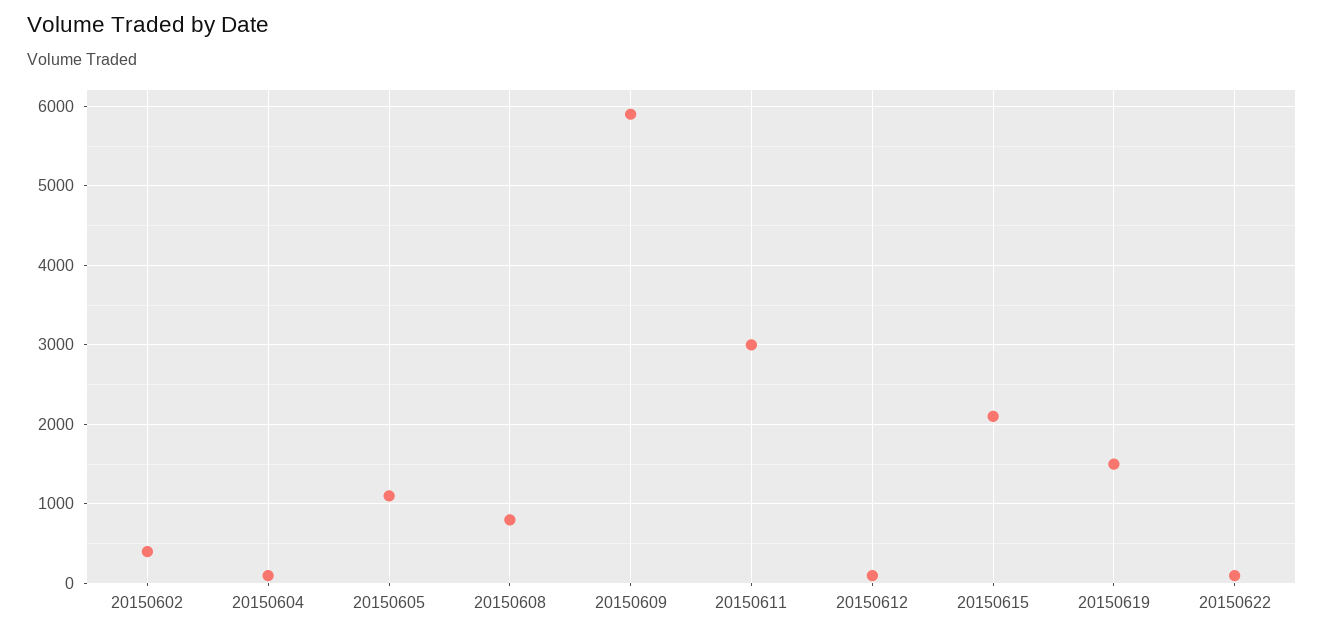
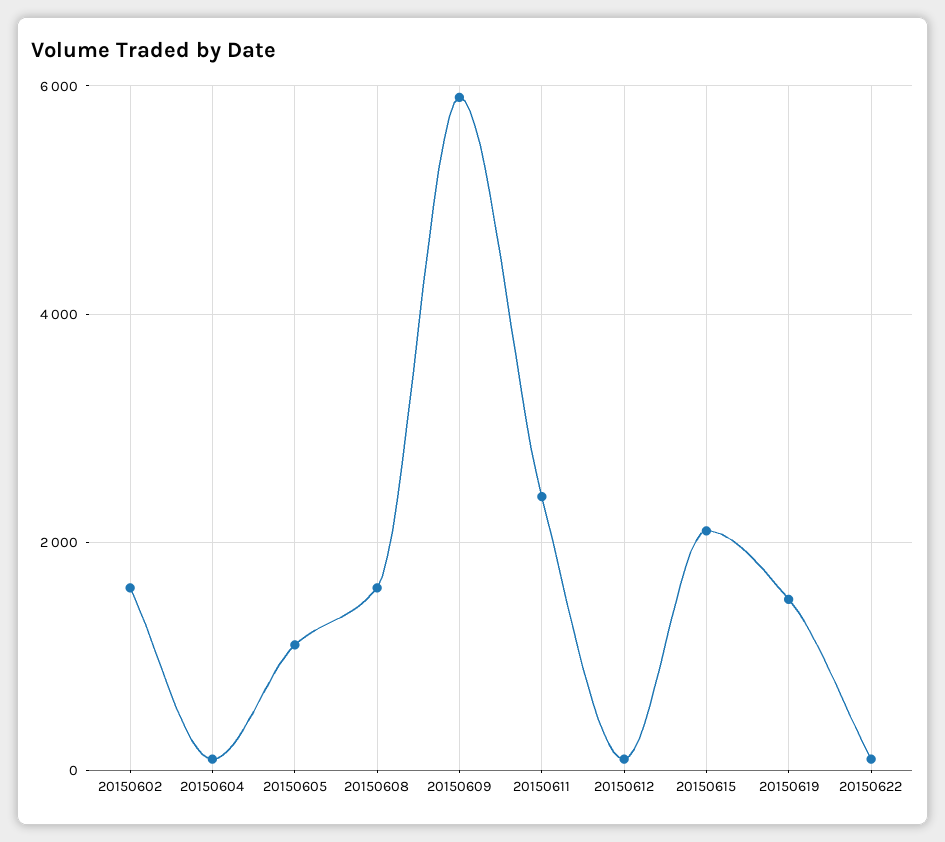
20150602: 400 -> 1600
20150608: 800 -> 1600
20150611: 3000 -> 2400

